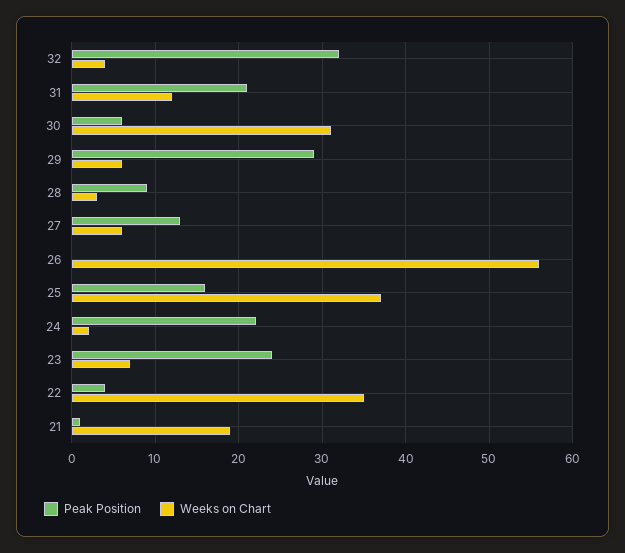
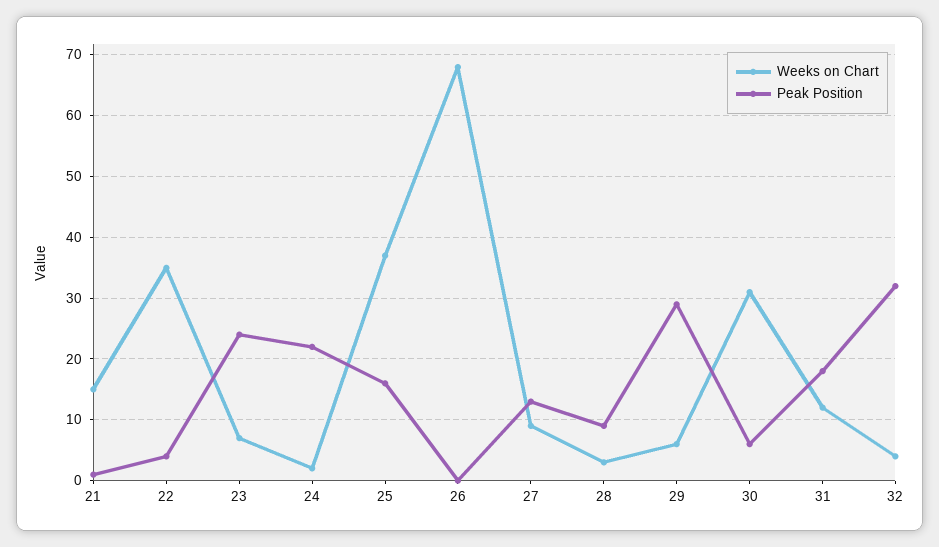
Peak Position, 31: 21 -> 18
Weeks on Chart, 27: 6 -> 9
Weeks on Chart, 26: 56 -> 68
Weeks on Chart, 21: 19 -> 15

